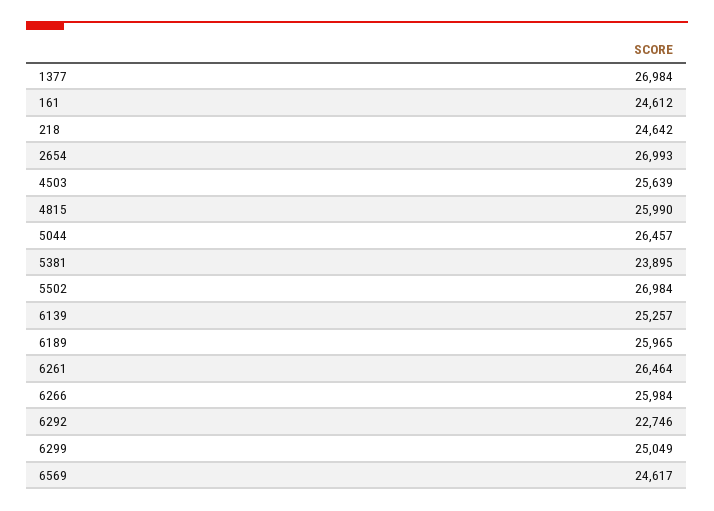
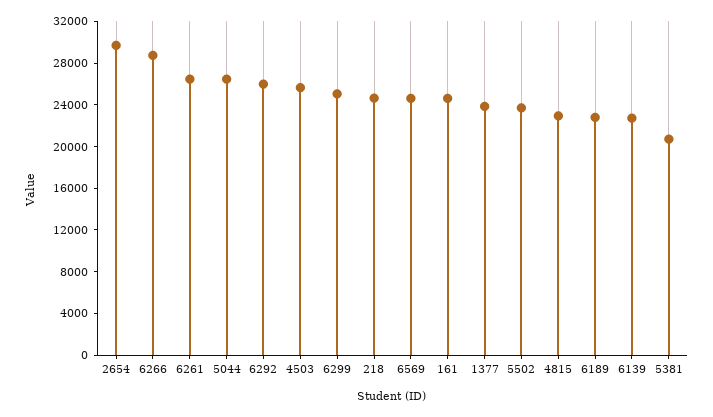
1377: 26984 -> 24000
2654: 26993 -> 30000
4815: 25990 -> 23000
5381: 23895 -> 21000
5502: 26984 -> 24000
6139: 25257 -> 23000
6189: 25965 -> 23000
6266: 25984 -> 29000
6292: 22746 -> 26000

